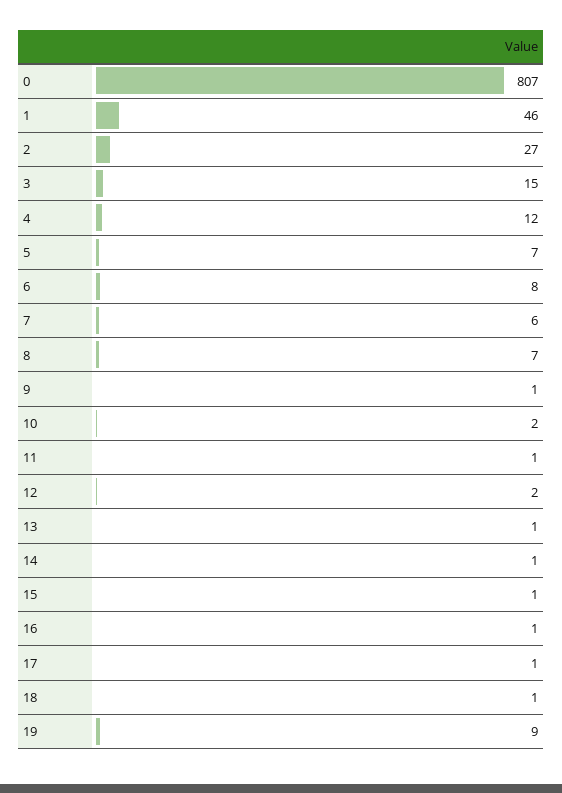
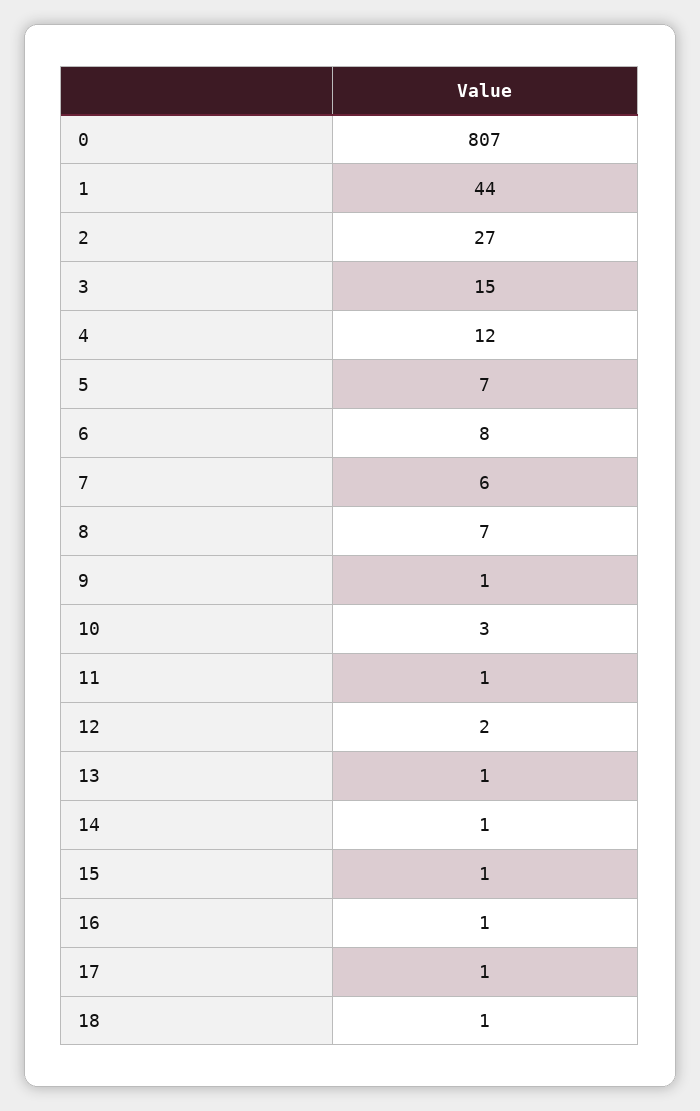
1: 46 -> 44
10: 2 -> 3
19: 9 -> none

